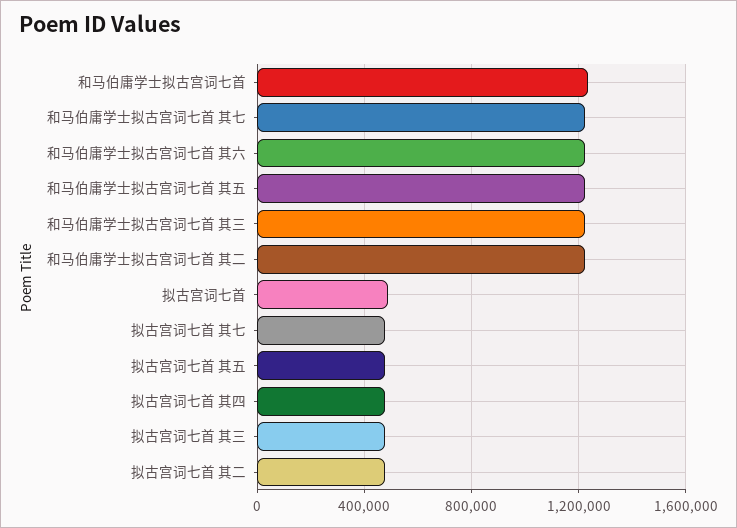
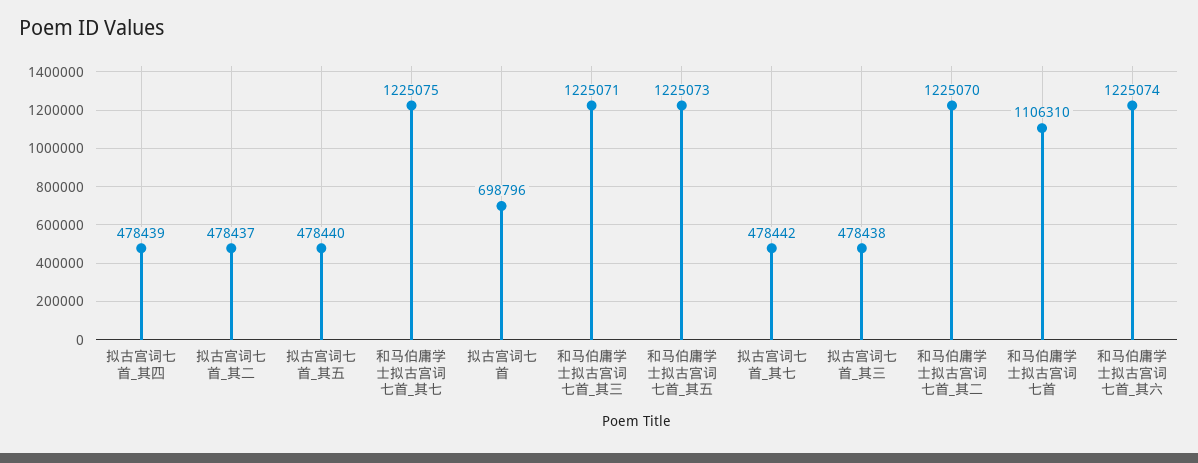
和马伯庸学士拟古宫词七首: 1250000 -> 1106310
拟古宫词七首: 500000 -> 698796

